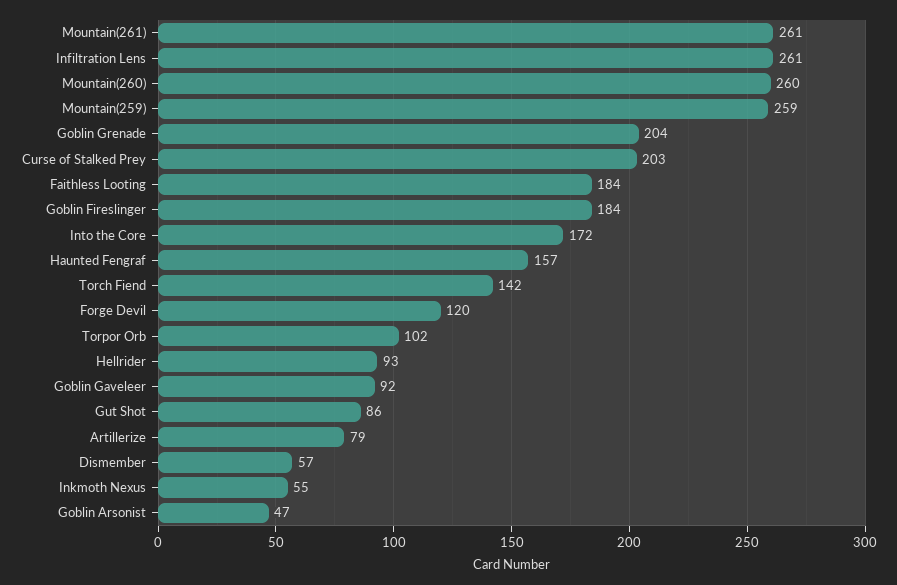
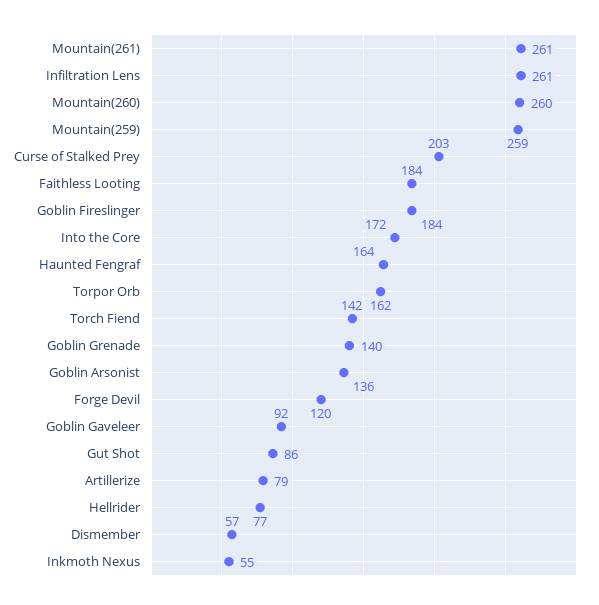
Goblin Grenade: 204 -> 140
Haunted Fengraf: 157 -> 164
Torpor Orb: 102 -> 162
Hellrider: 93 -> 77
Goblin Arsonist: 47 -> 136

